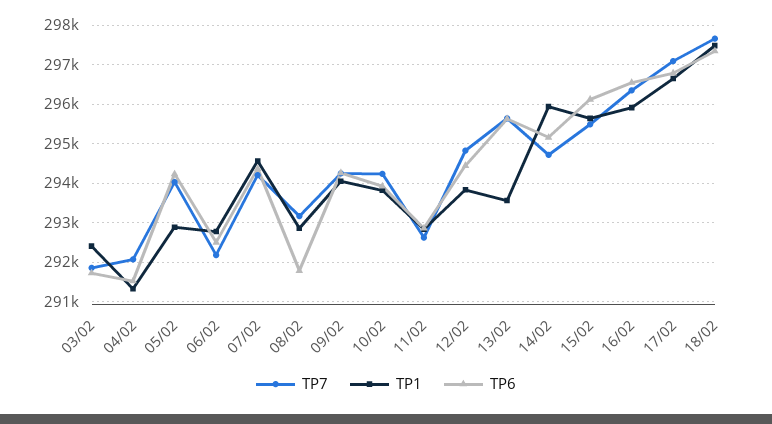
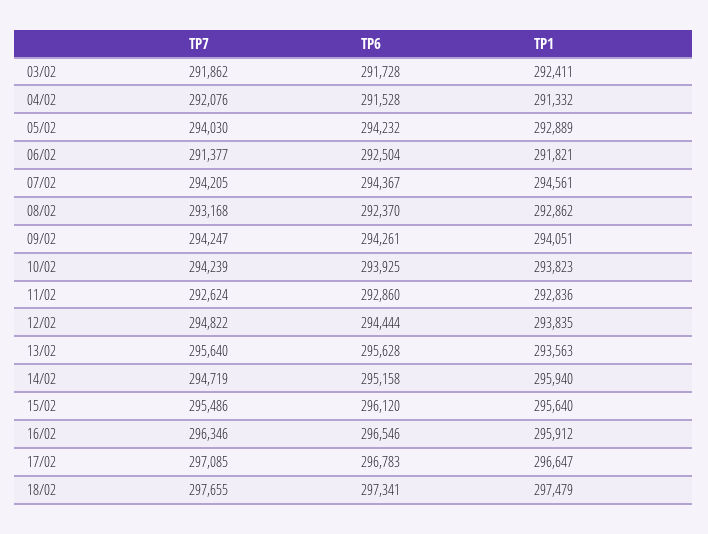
TP7, 06/02: 292200 -> 291377
TP1, 06/02: 292800 -> 291821
TP6, 08/02: 291800 -> 292370

